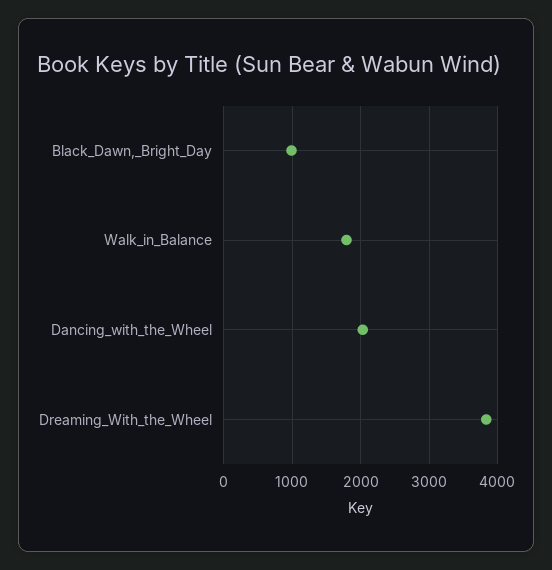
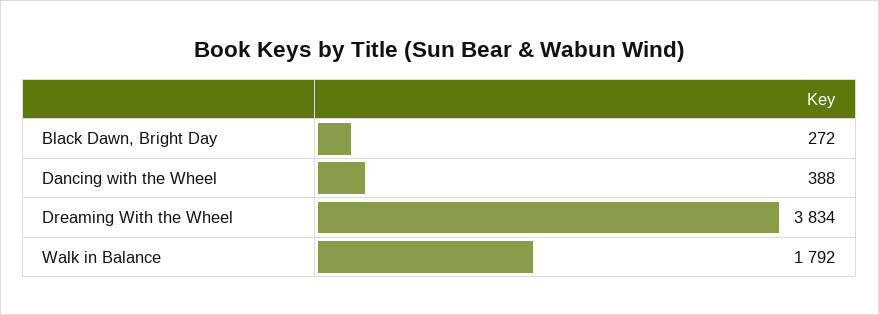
Black_Dawn,_Bright_Day: 1000 -> 272
Dancing_with_the_Wheel: 2000 -> 388

